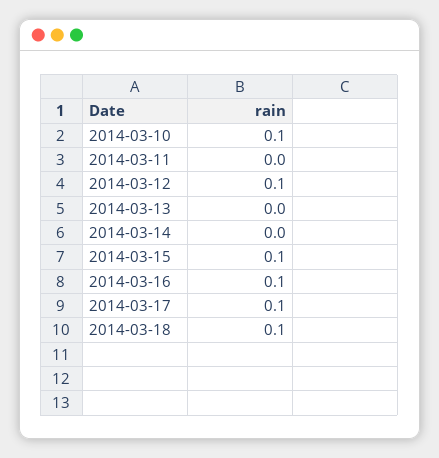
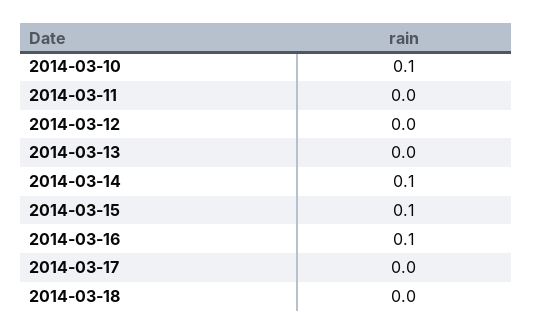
2014-03-12: 0.1 -> 0
2014-03-14: 0 -> 0.1
2014-03-17: 0.1 -> 0
2014-03-18: 0.1 -> 0

